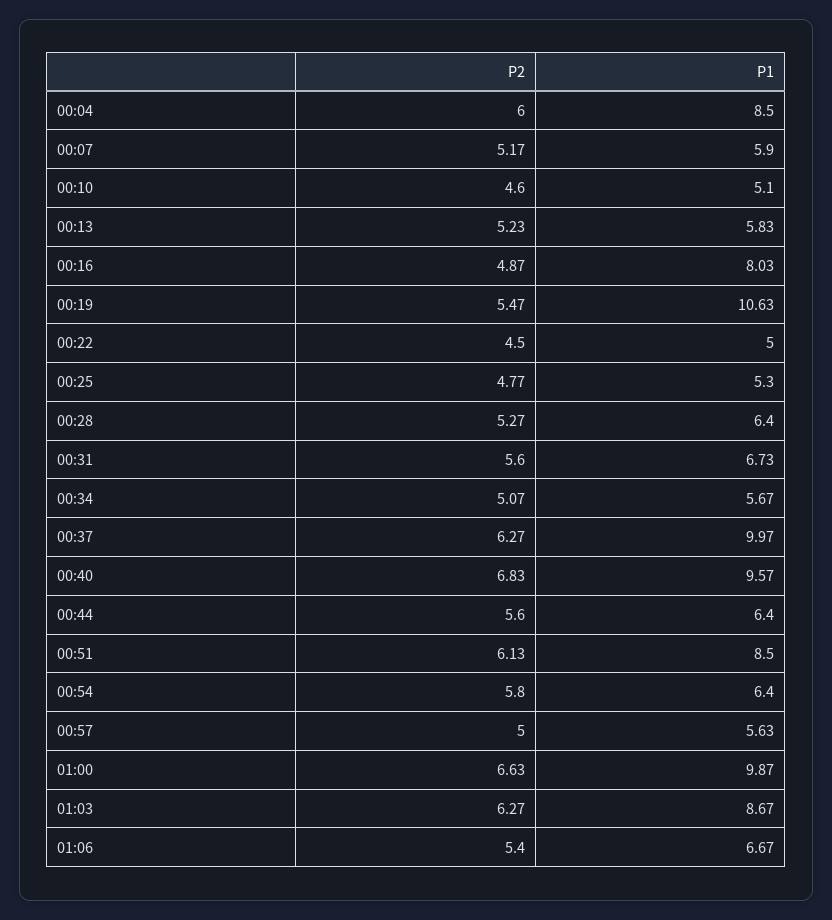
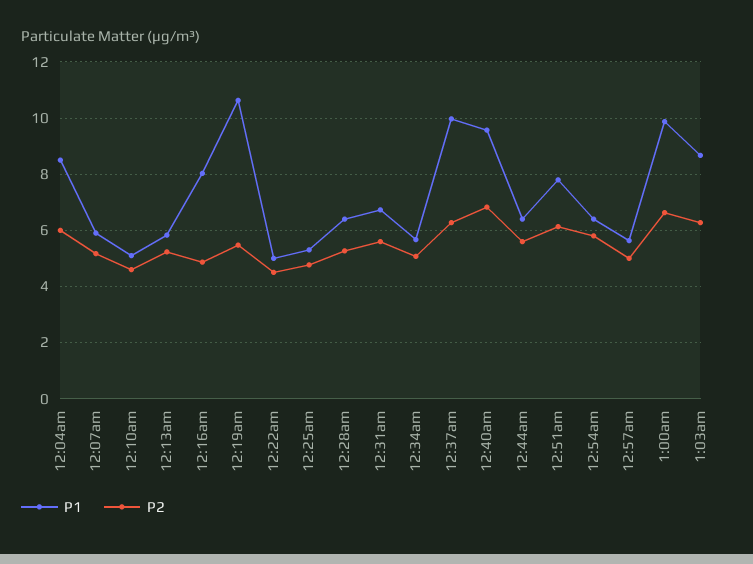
P1, 00:51: 8.5 -> 7.75
P2, 01:06: 5.4 -> none
P1, 01:06: 6.67 -> none

